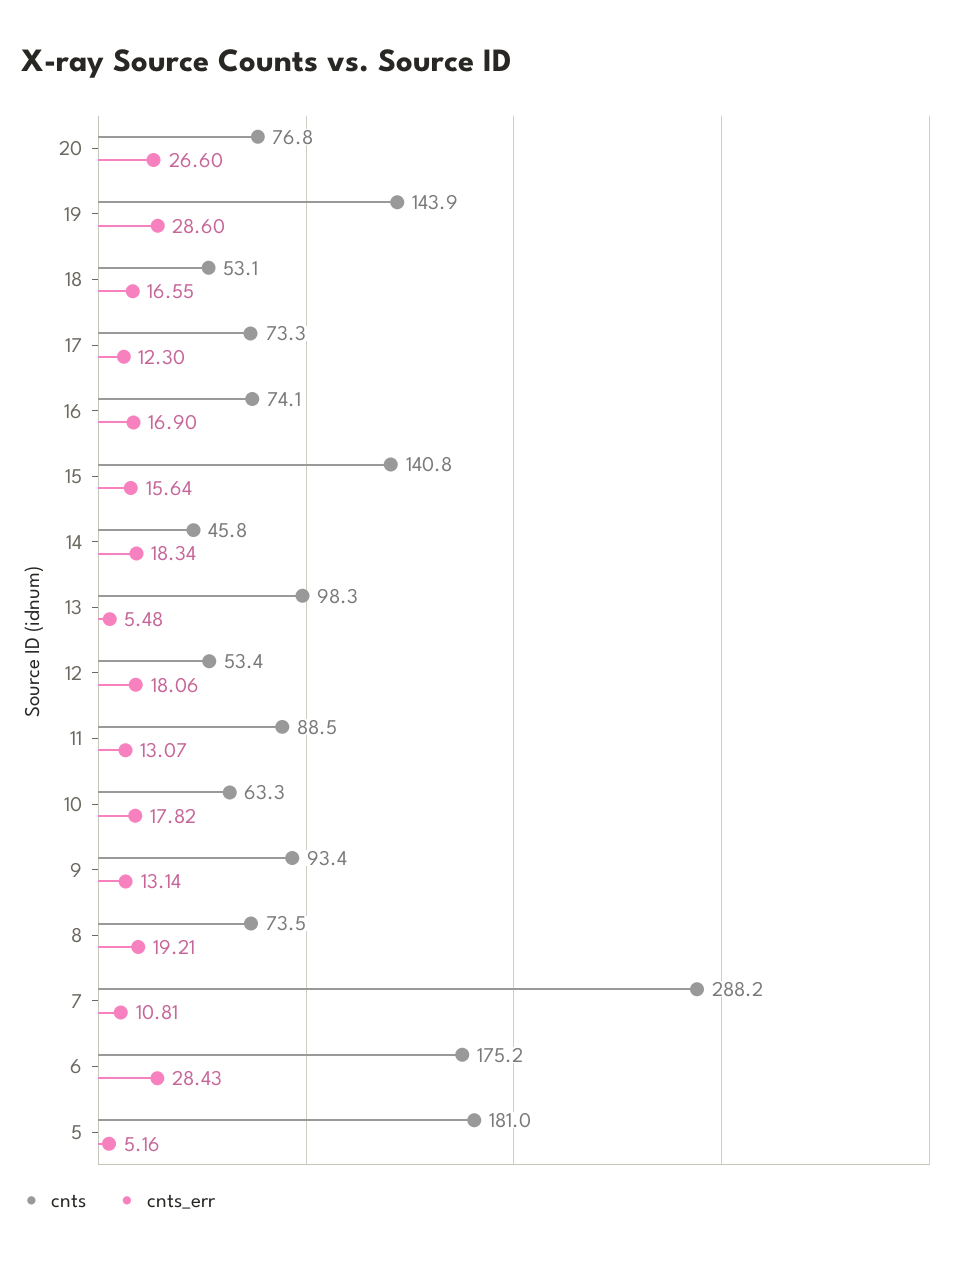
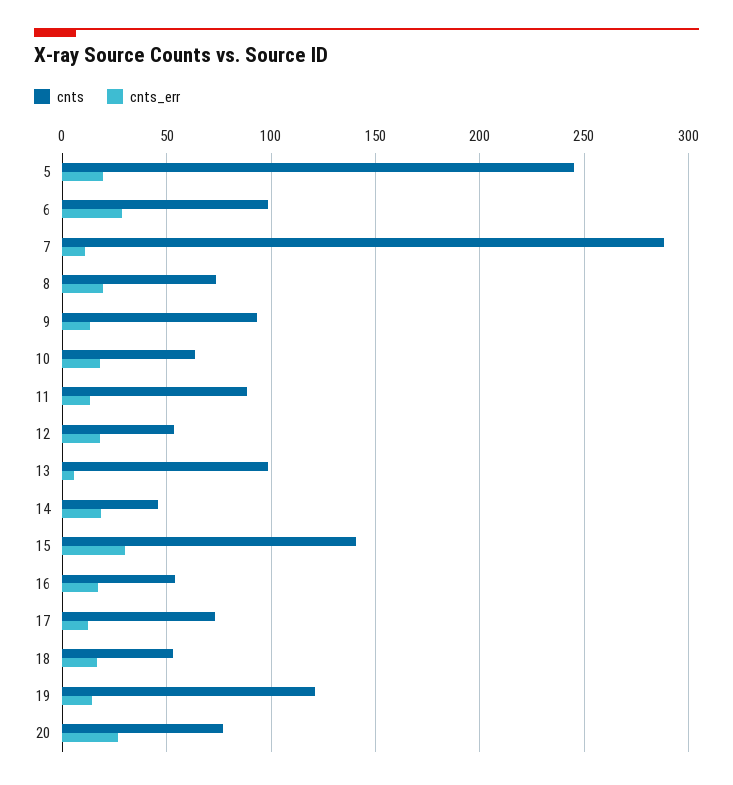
cnts, 19: 143.9 -> 120
cnts_err, 19: 28.6 -> 15
cnts, 16: 74.1 -> 55
cnts_err, 15: 15.64 -> 30
cnts, 6: 175.2 -> 100
cnts, 5: 181 -> 245
cnts_err, 5: 5.16 -> 20

